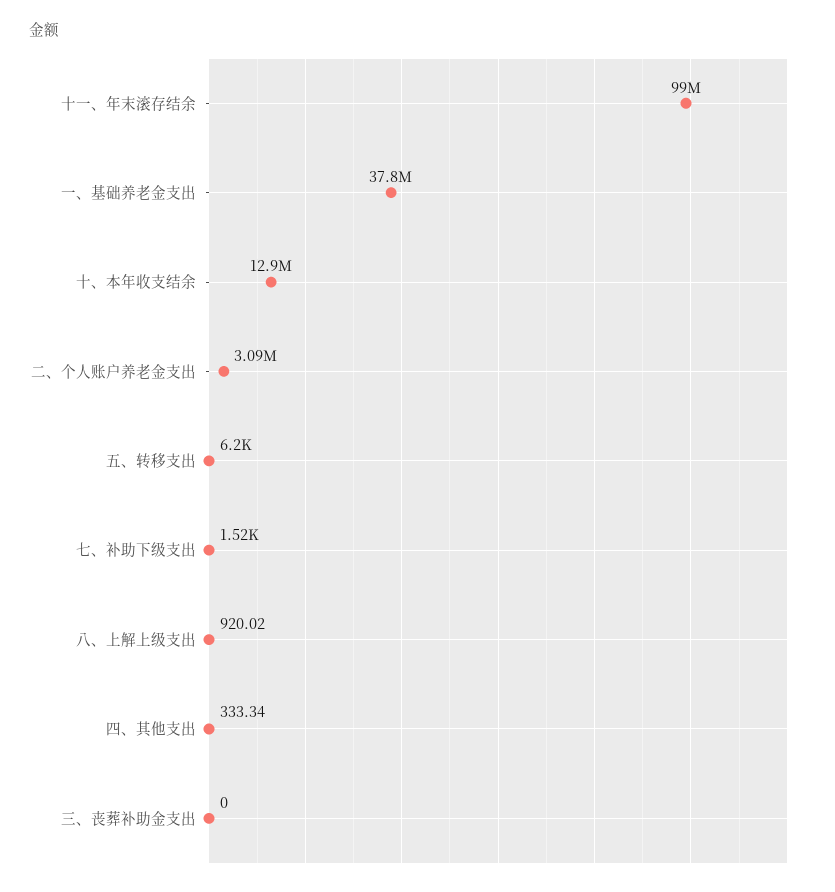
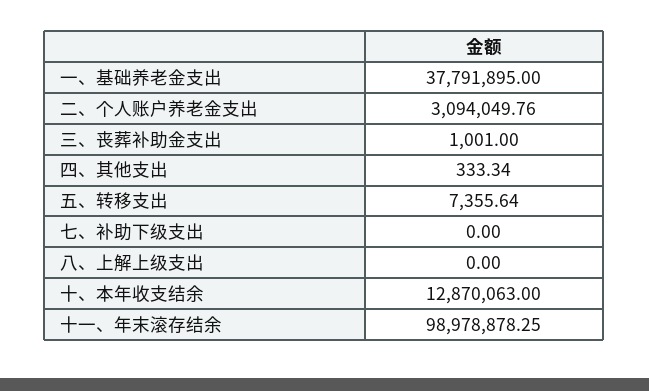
五、转移支出: 6200 -> 7355.64
七、补助下级支出: 1520 -> 0
八、上解上级支出: 920.02 -> 0
三、丧葬补助金支出: 0 -> 1001

